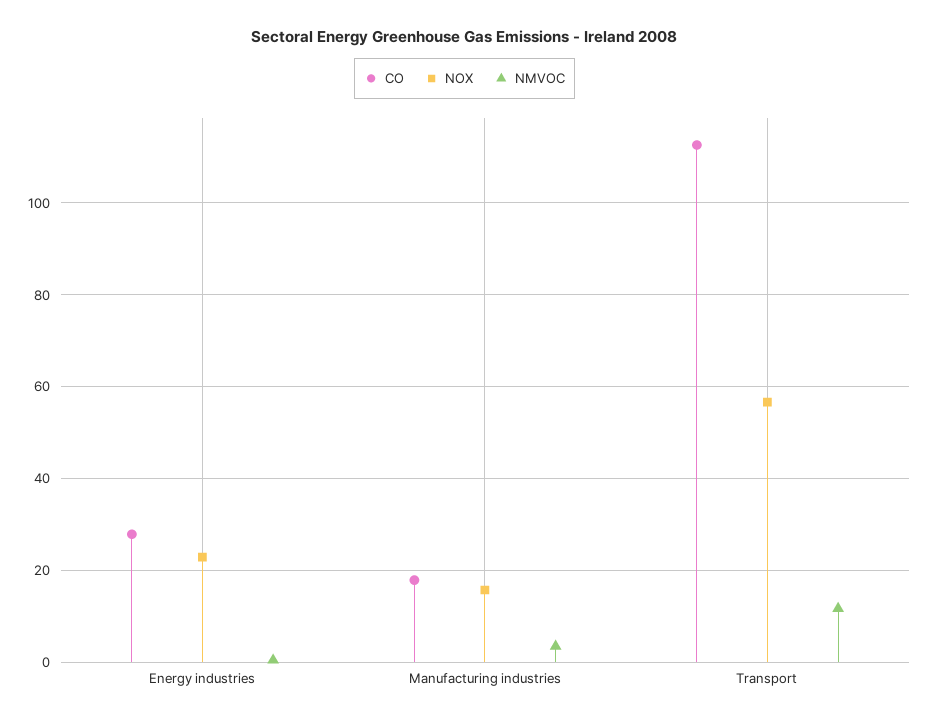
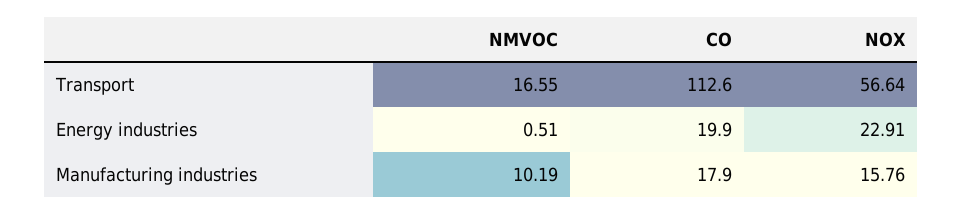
CO, Energy industries: 28 -> 19.9
NMVOC, Manufacturing industries: 4 -> 10.19
NMVOC, Transport: 12 -> 16.55

